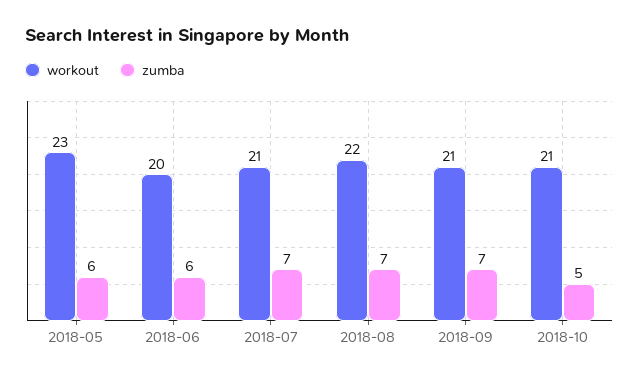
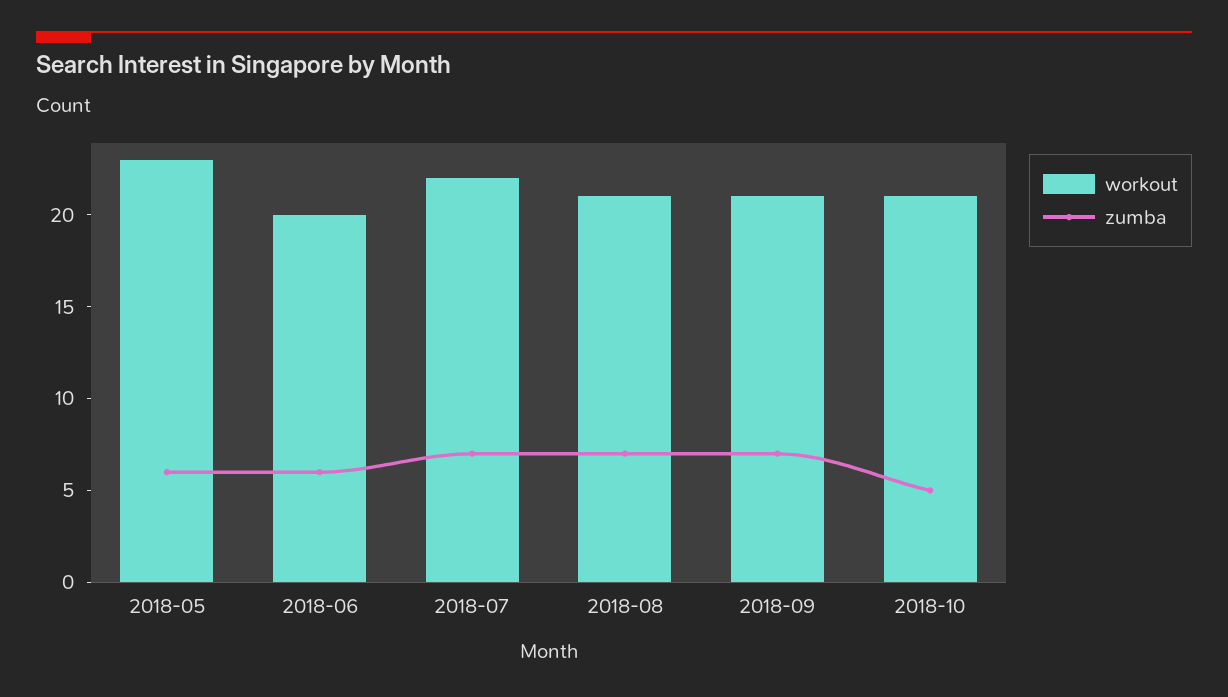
workout, 2018-07: 21 -> 22
workout, 2018-08: 22 -> 21

